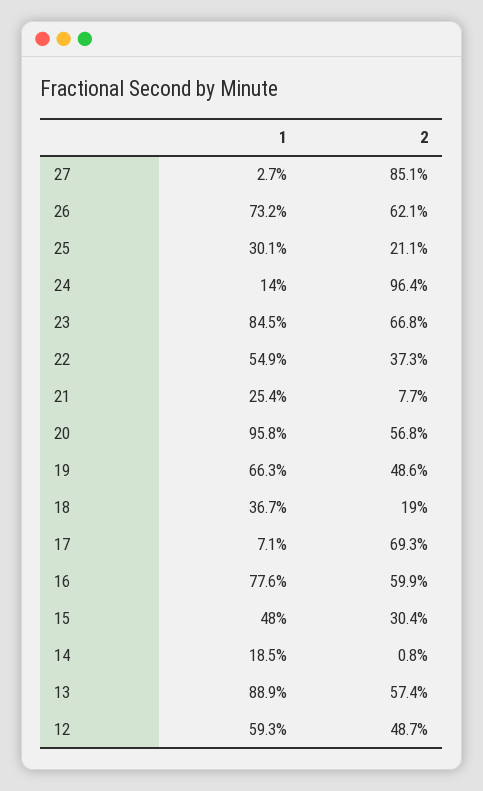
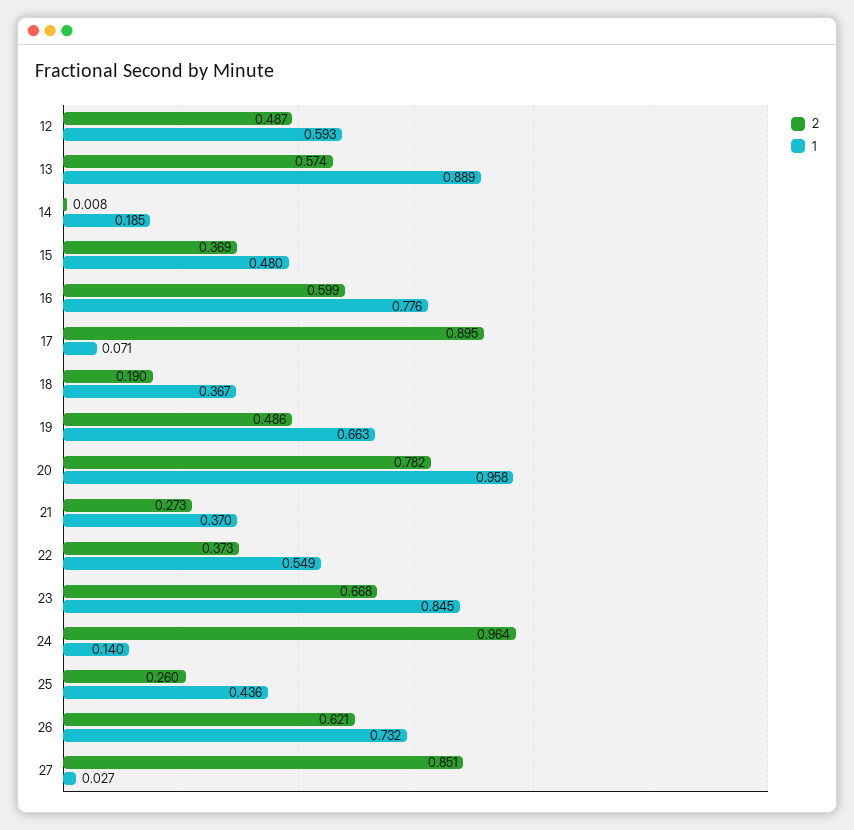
1, 25: 0.301 -> 0.436
2, 25: 0.211 -> 0.26
1, 21: 0.254 -> 0.37
2, 21: 0.077 -> 0.273
2, 20: 0.568 -> 0.782
2, 17: 0.693 -> 0.895
2, 15: 0.304 -> 0.369

